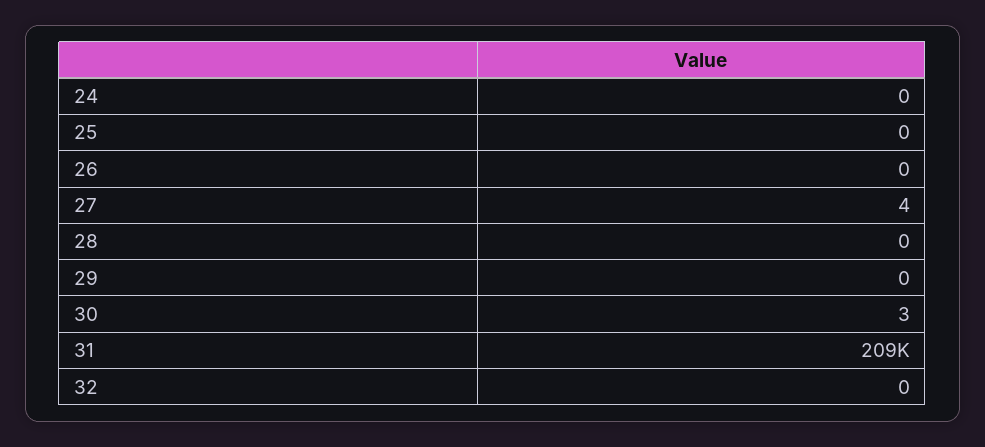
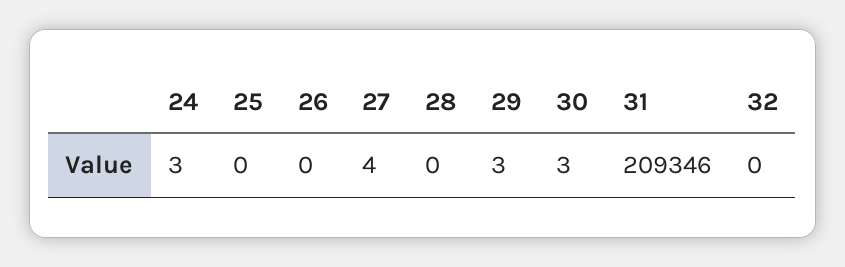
24: 0 -> 3
29: 0 -> 3

